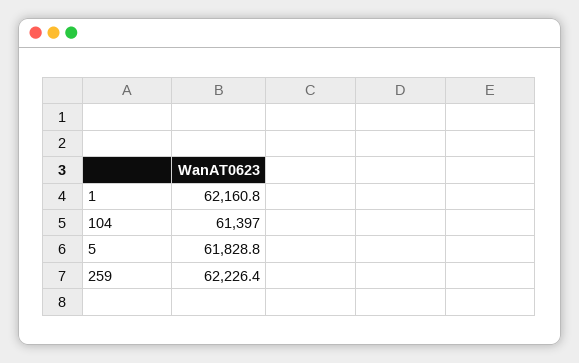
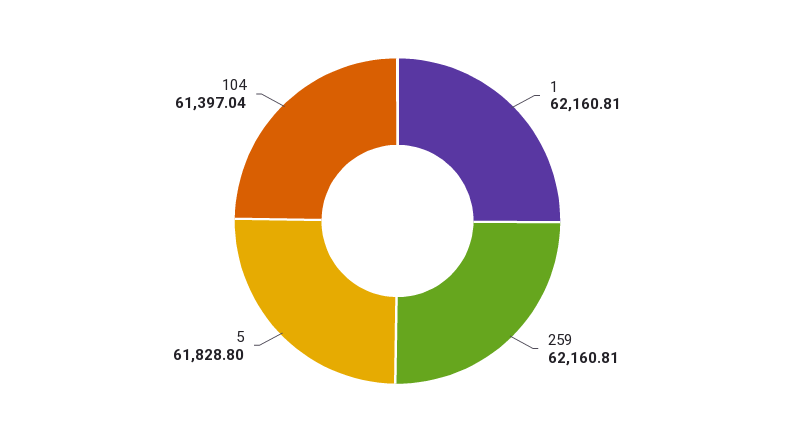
259: 62226.4 -> 62160.81

